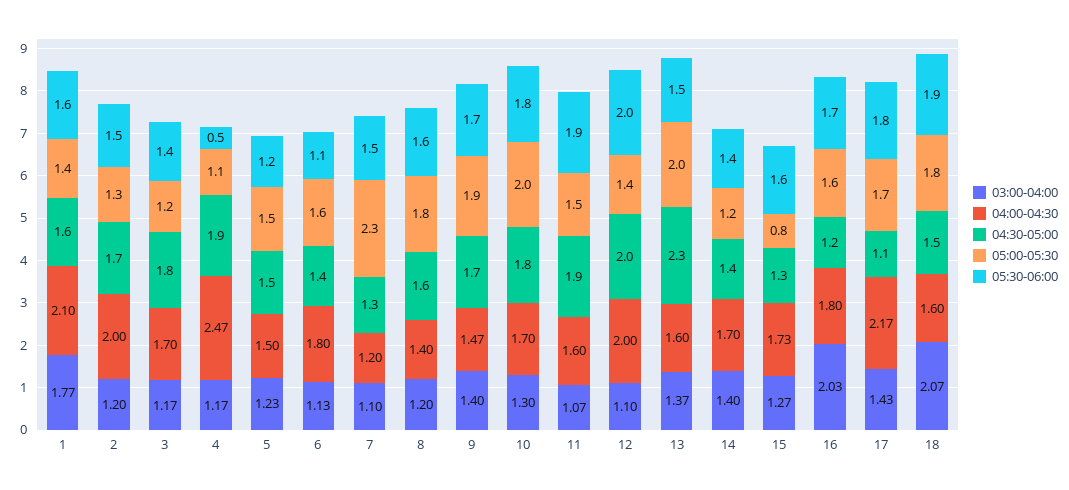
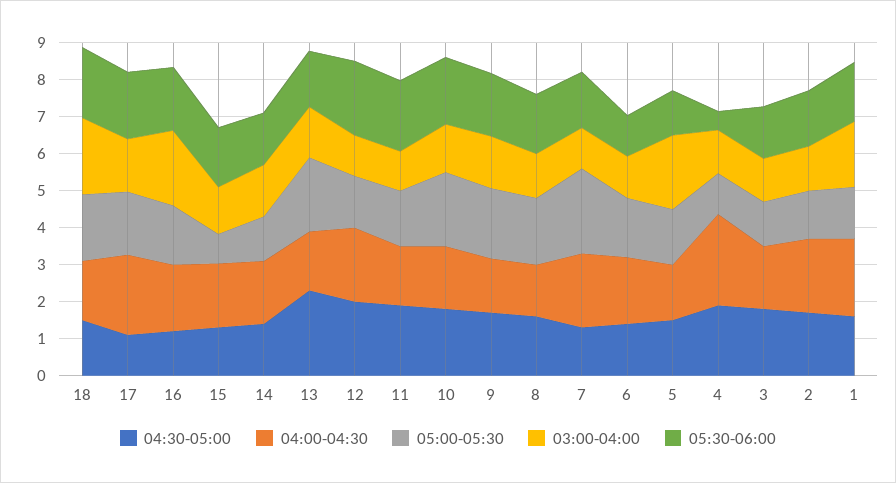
03:00-04:00, 5: 1.23 -> 2
04:00-04:30, 7: 1.2 -> 2

